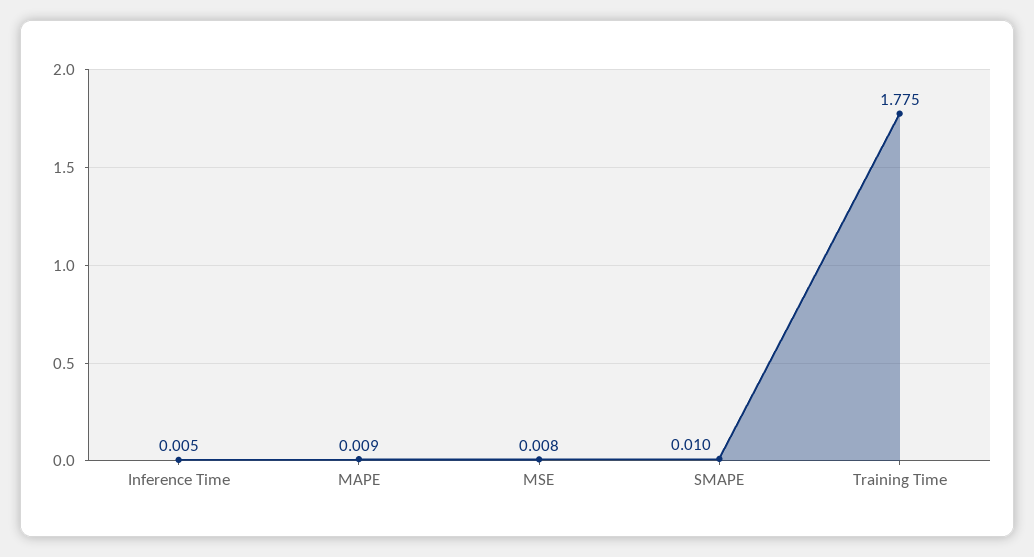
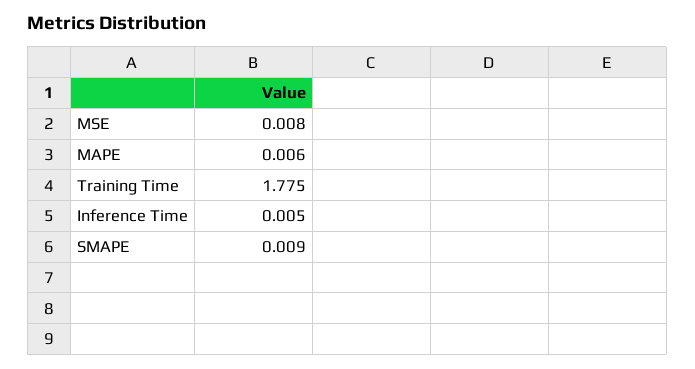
MAPE: 0.009 -> 0.006
SMAPE: 0.01 -> 0.009

